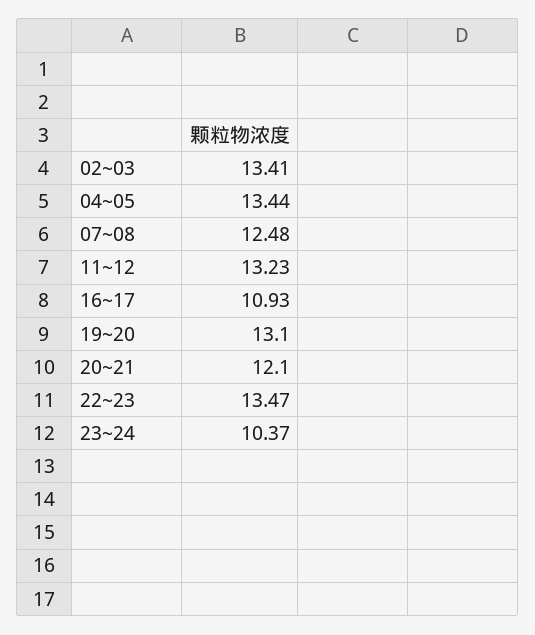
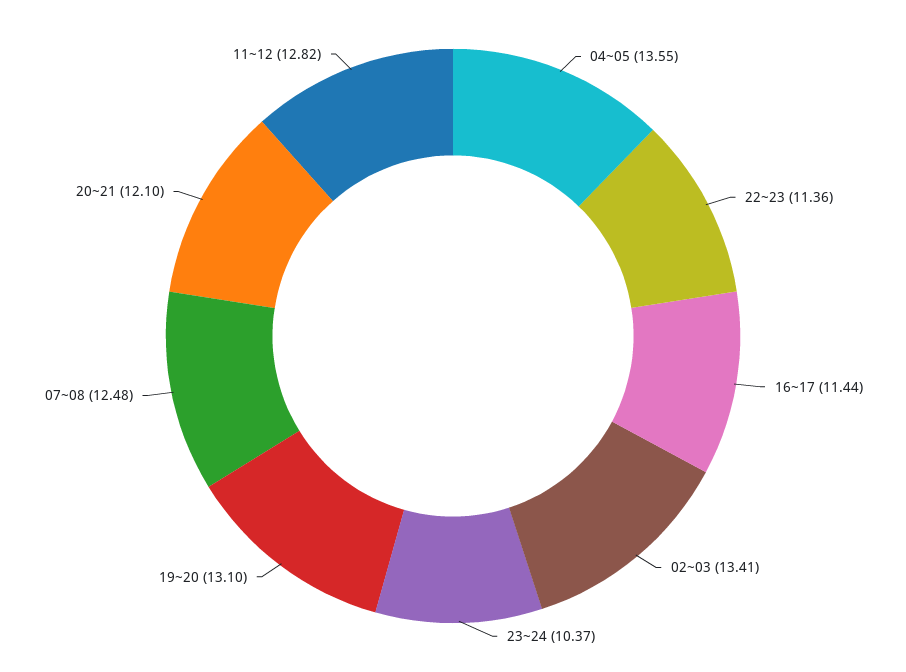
04~05: 13.44 -> 13.55
11~12: 13.23 -> 12.82
16~17: 10.93 -> 11.44
22~23: 13.47 -> 11.36

